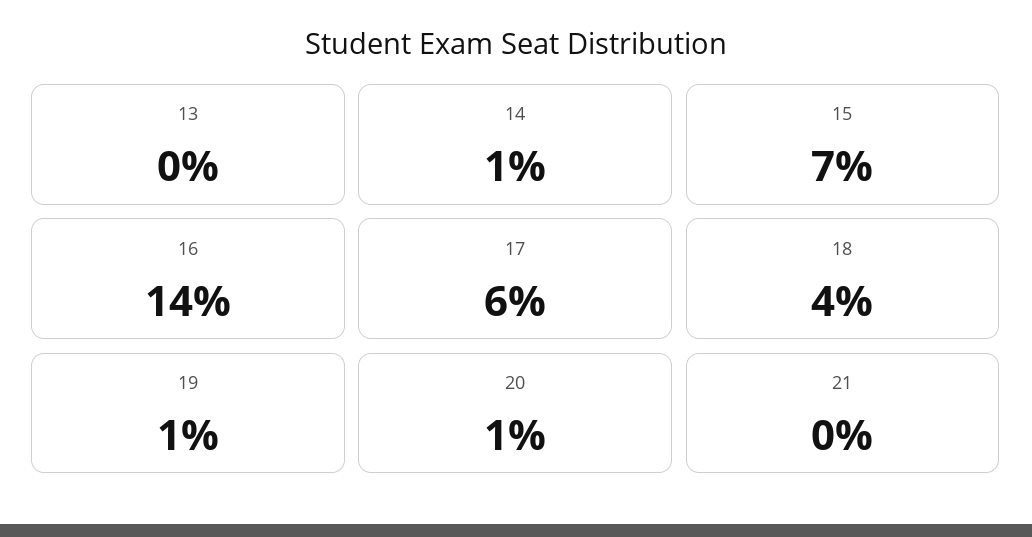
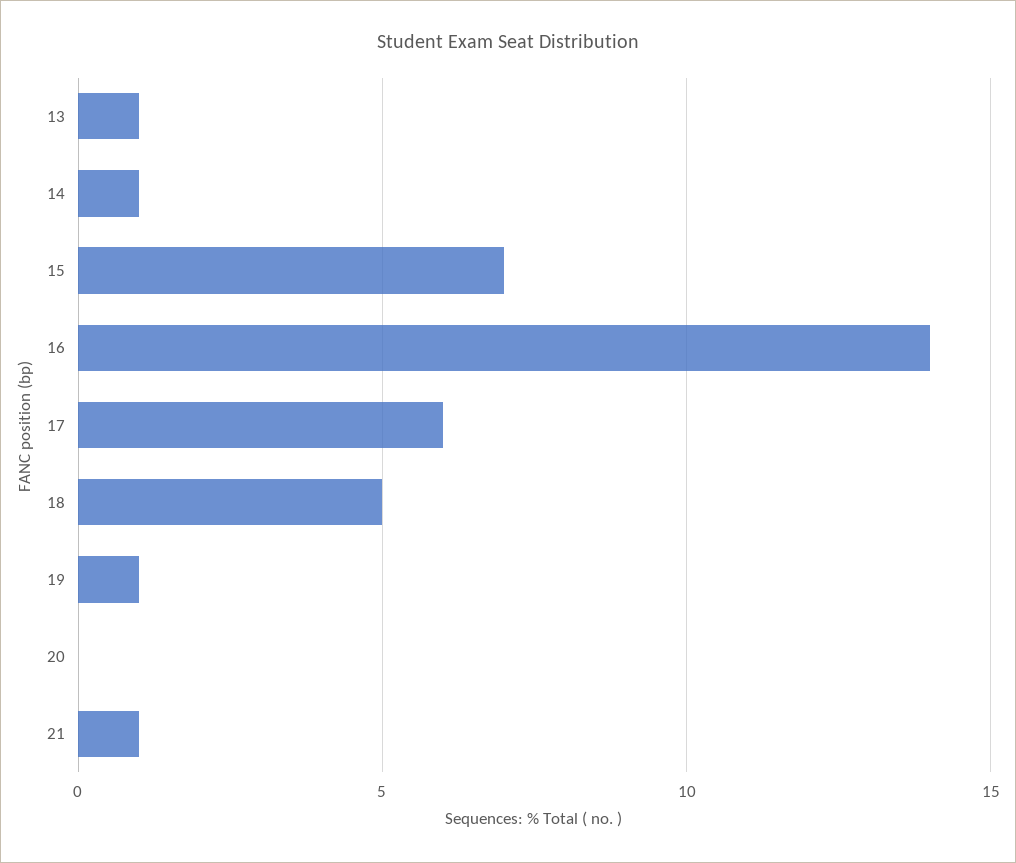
13: 0 -> 1
18: 4 -> 5
20: 1 -> 0
21: 0 -> 1

